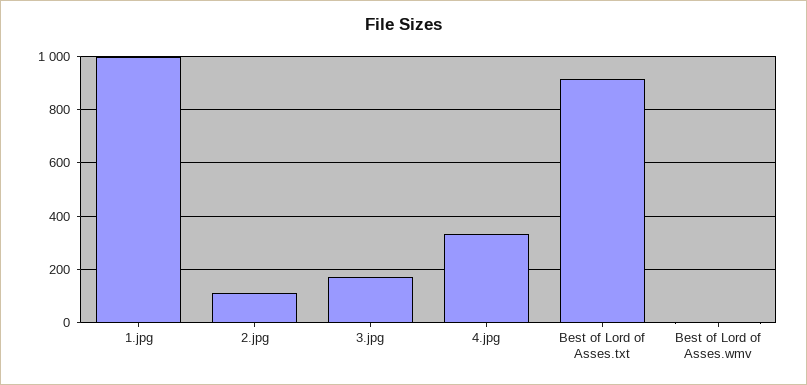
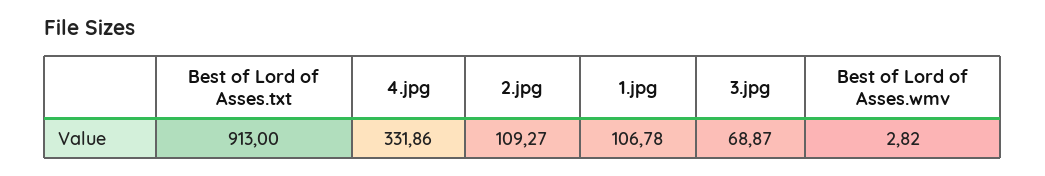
1.jpg: 1000 -> 106.78
3.jpg: 175 -> 68.87

